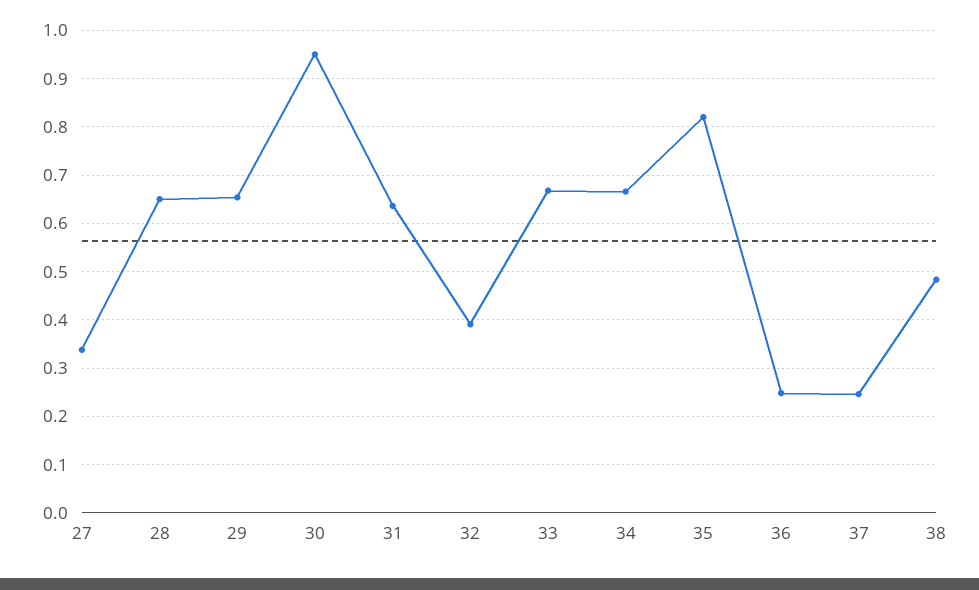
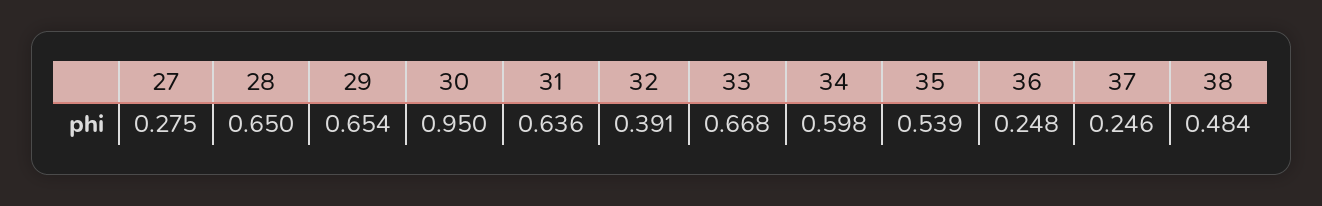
27: 0.34 -> 0.275
34: 0.66 -> 0.598
35: 0.82 -> 0.539

